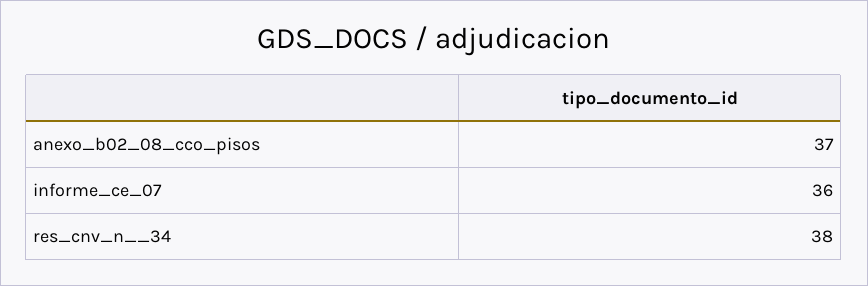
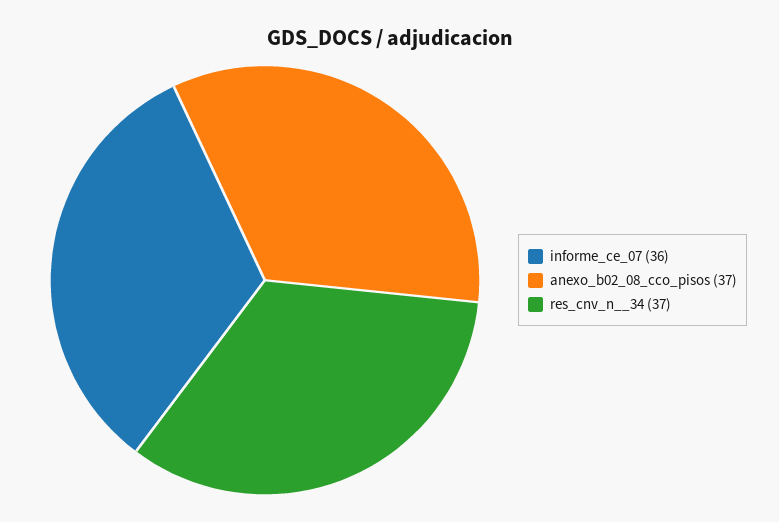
res_cnv_n__34: 38 -> 37

